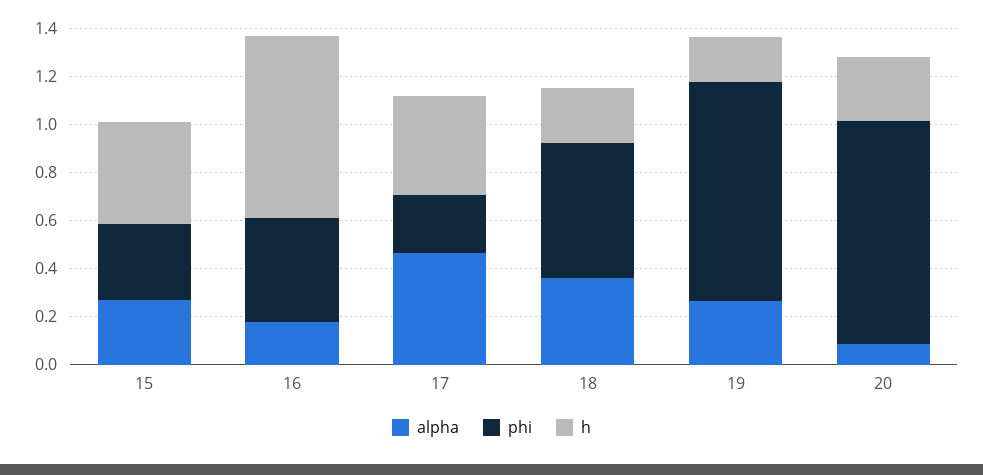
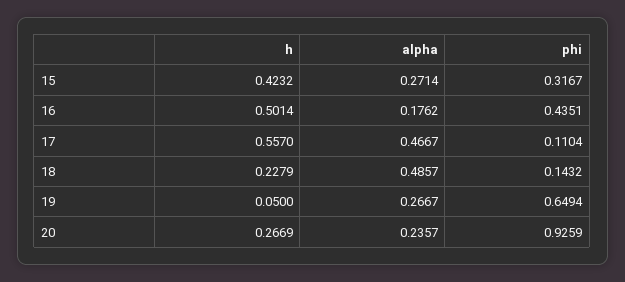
h, 16: 0.75 -> 0.5014
phi, 17: 0.25 -> 0.1104
h, 17: 0.4 -> 0.557
alpha, 18: 0.35 -> 0.4857
phi, 18: 0.55 -> 0.1432
phi, 19: 0.9 -> 0.6494
h, 19: 0.2 -> 0.05
alpha, 20: 0.1 -> 0.2357

